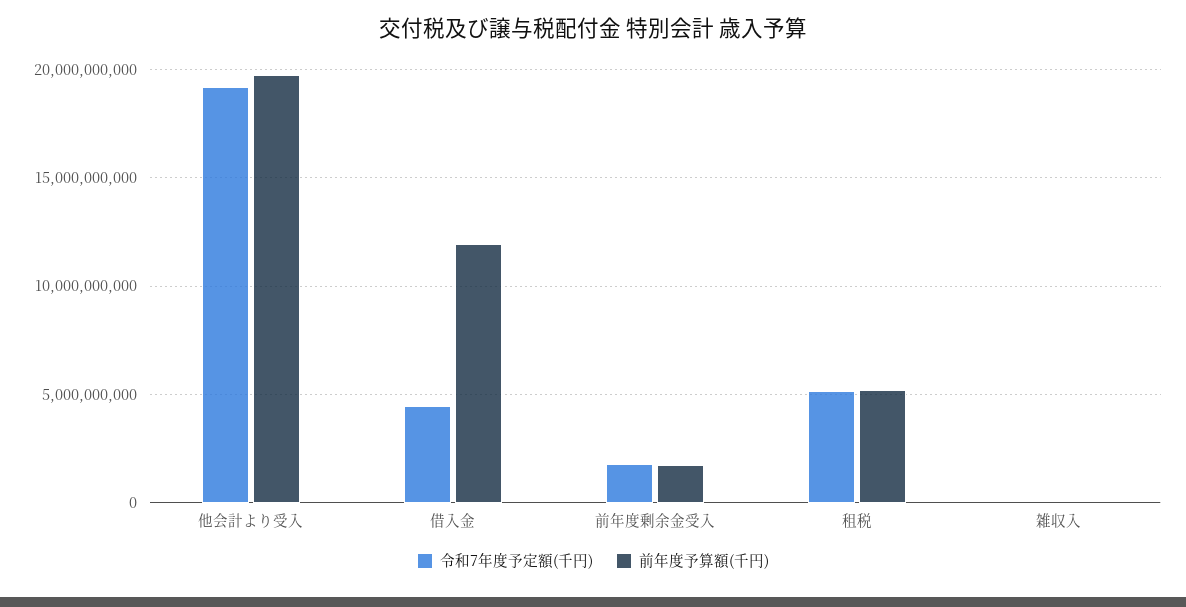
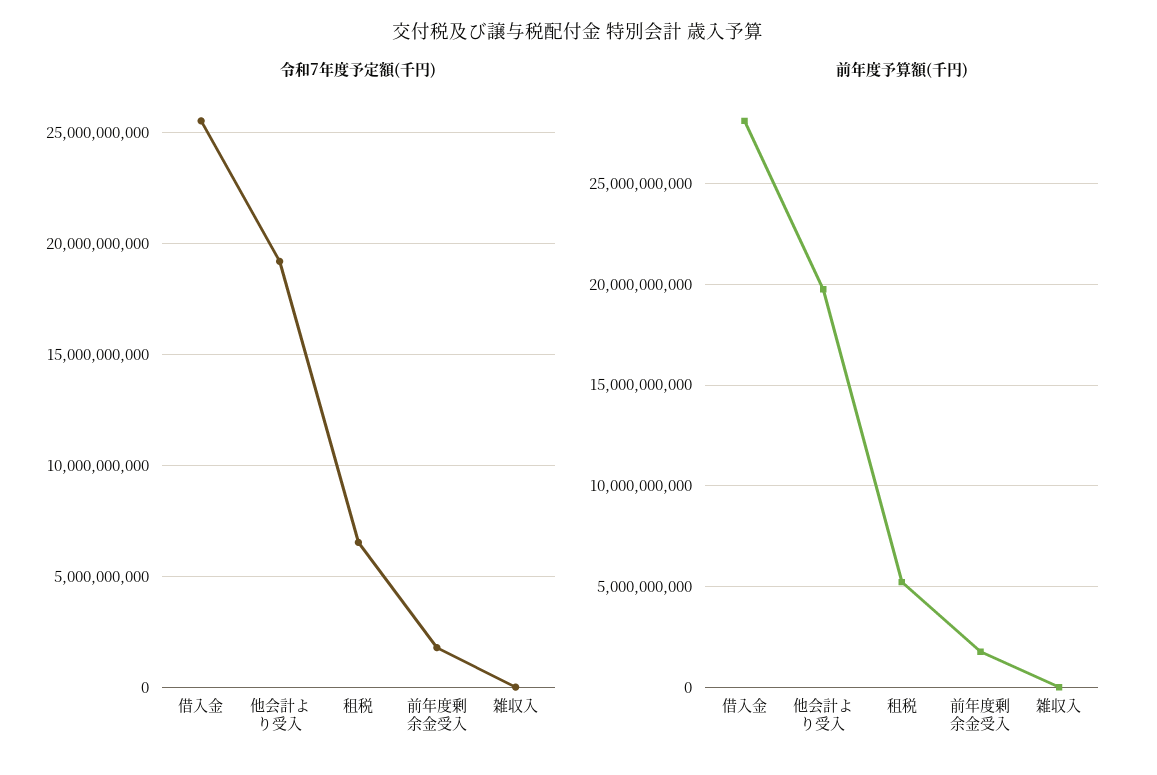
令和7年度予定額(千円), 借入金: 4500000000 -> 25500000000
前年度予算額(千円), 借入金: 12000000000 -> 28000000000
令和7年度予定額(千円), 租税: 5000000000 -> 6500000000

